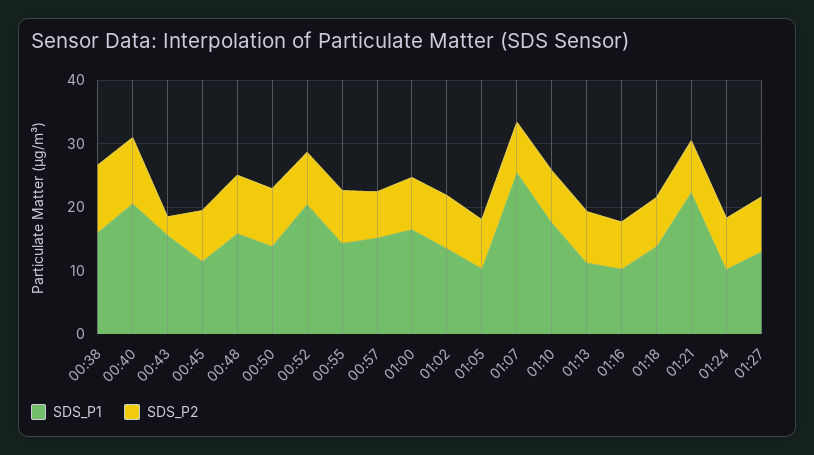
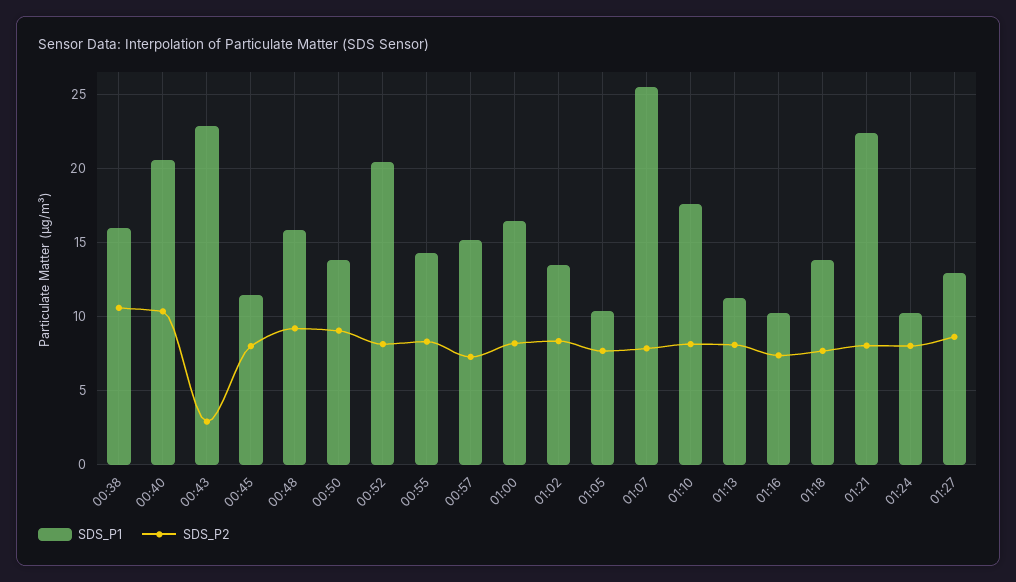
SDS_P1, 00:43: 16 -> 23

